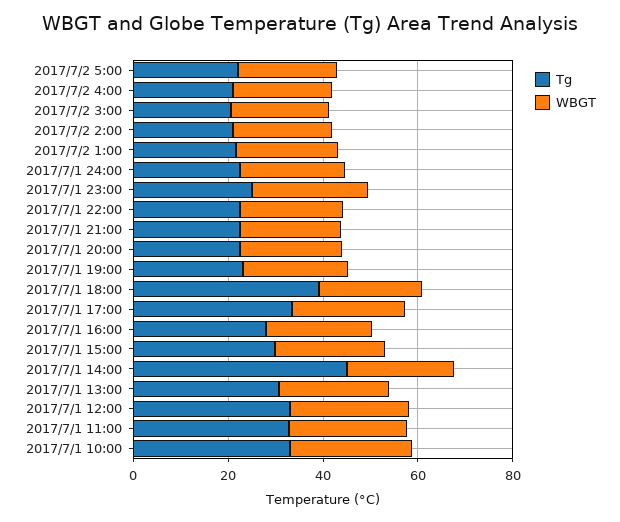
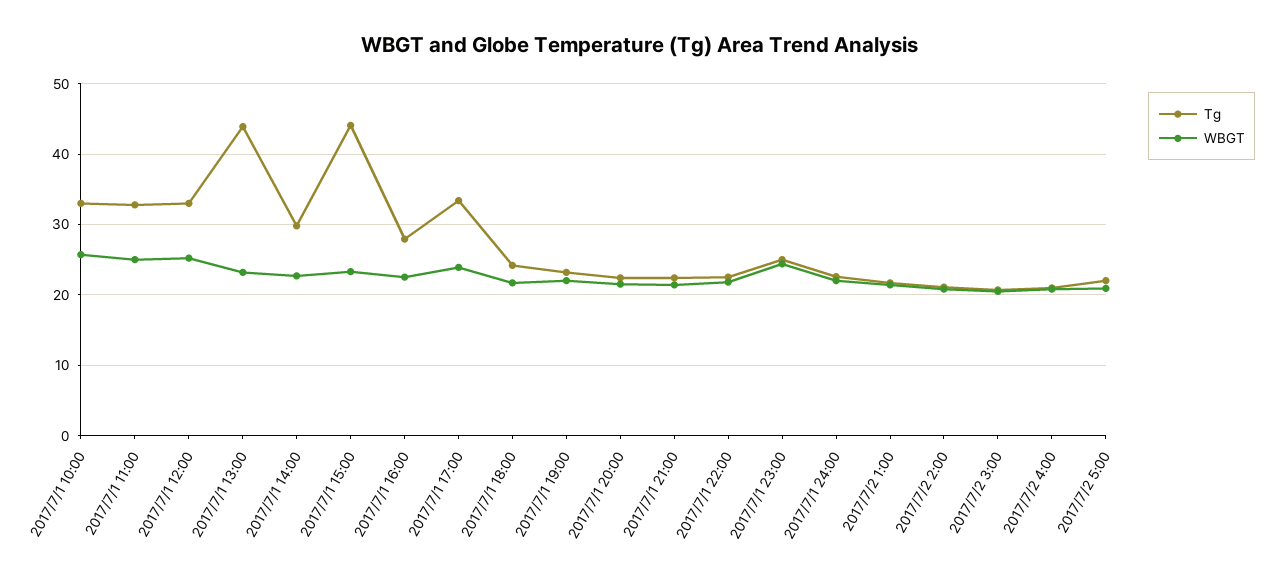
Tg, 2017/7/1 18:00: 40 -> 24
Tg, 2017/7/1 15:00: 30 -> 44
Tg, 2017/7/1 14:00: 45 -> 30
Tg, 2017/7/1 13:00: 30 -> 44

